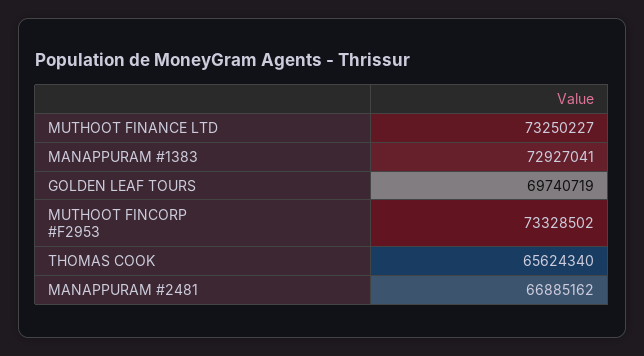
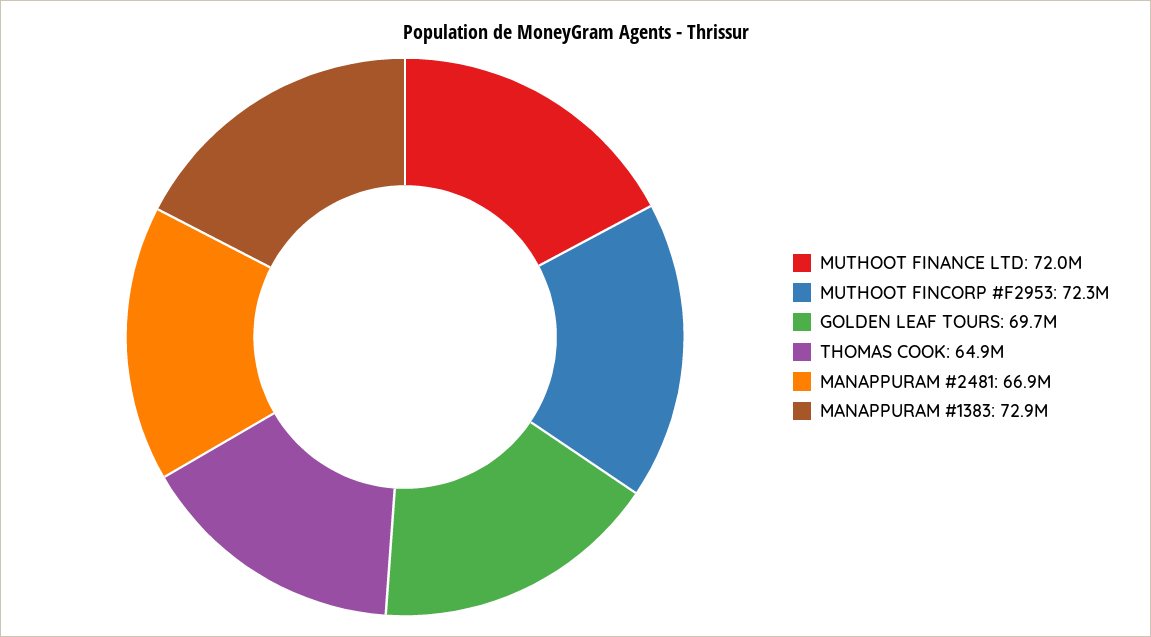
MUTHOOT FINANCE LTD: 73250227 -> 72000000
MUTHOOT FINCORP #F2953: 73328502 -> 72300000
THOMAS COOK: 65624340 -> 64900000

